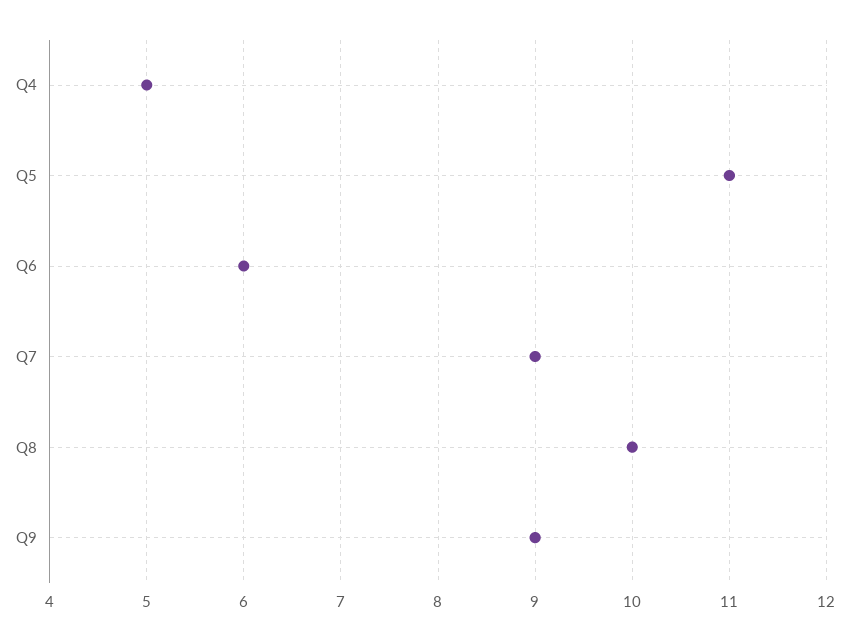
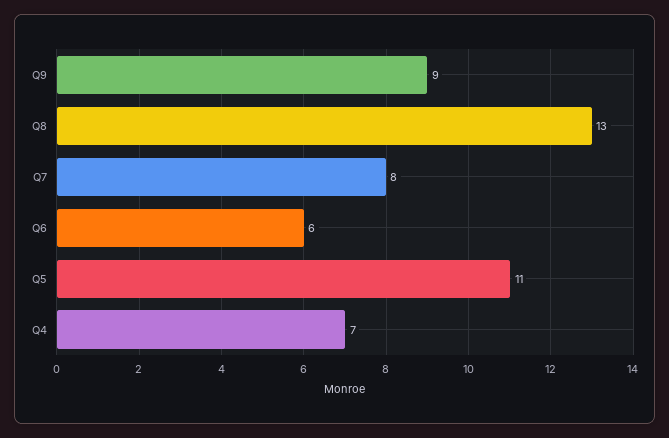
Q4: 5 -> 7
Q7: 9 -> 8
Q8: 10 -> 13

